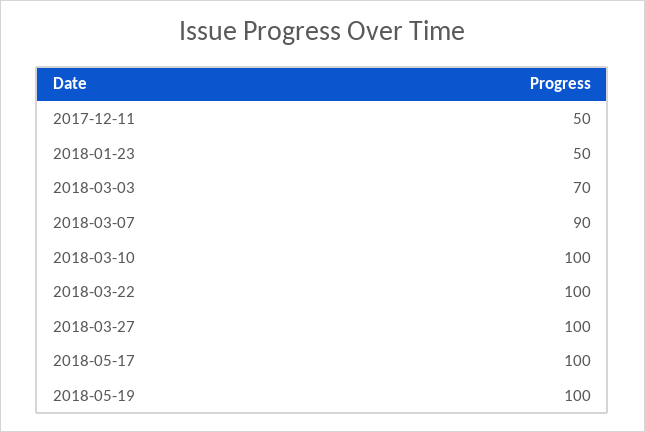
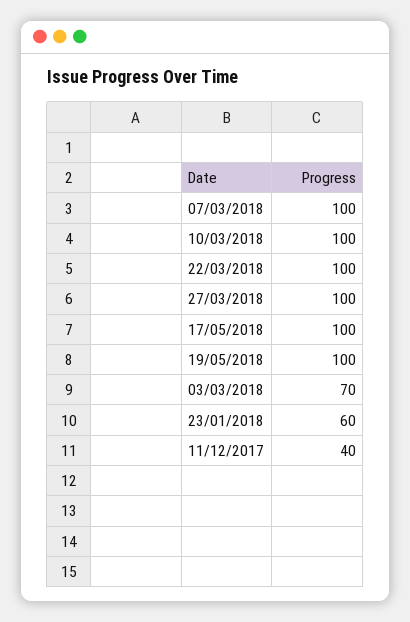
2017-12-11: 50 -> 40
2018-01-23: 50 -> 60
2018-03-07: 90 -> 100

